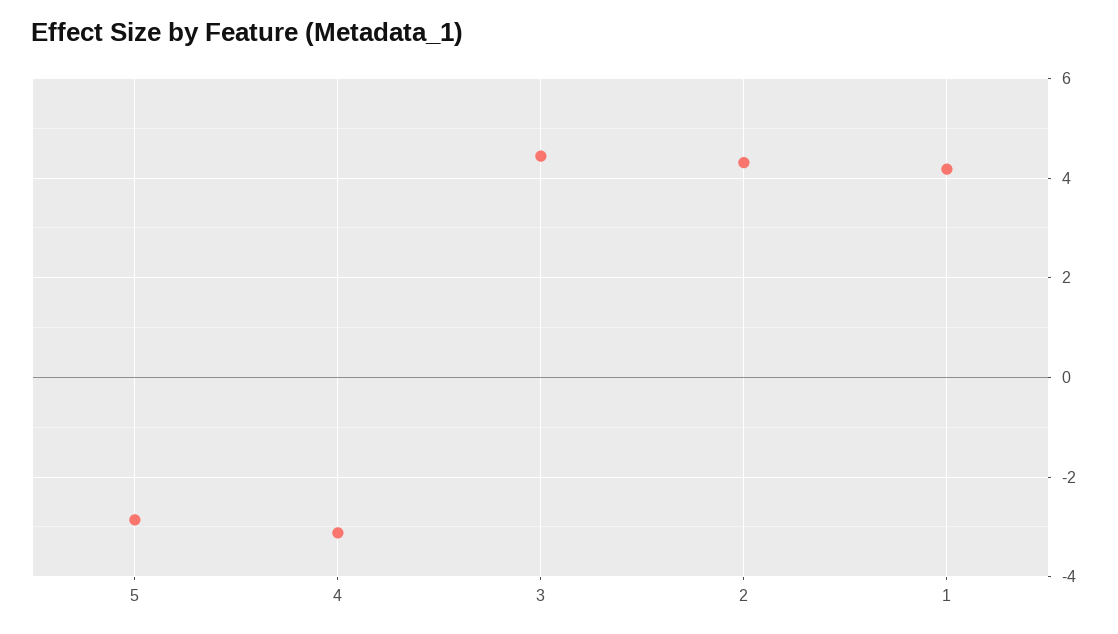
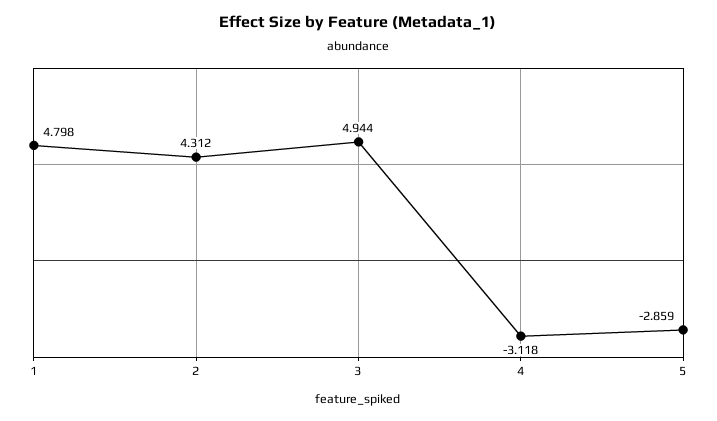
3: 4.4 -> 4.944
1: 4.2 -> 4.798

